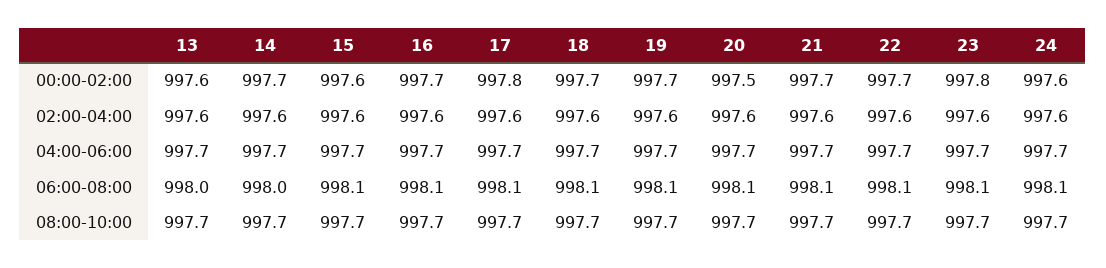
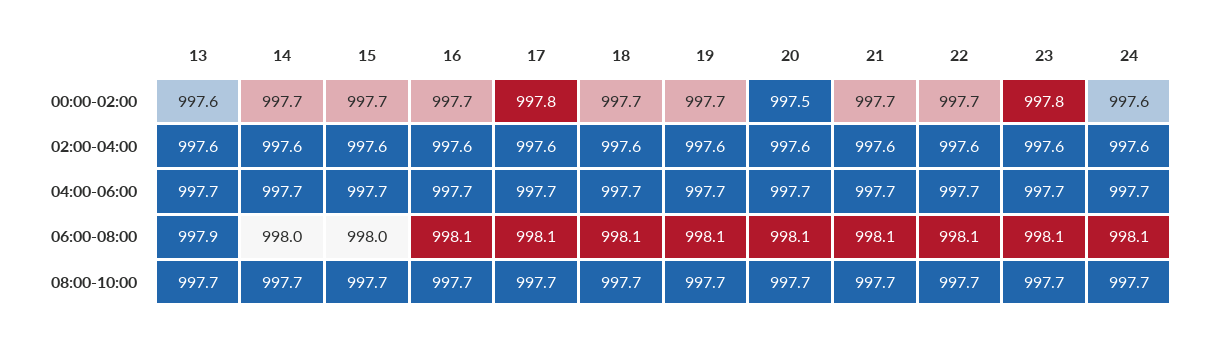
15, 00:00-02:00: 997.6 -> 997.7
13, 06:00-08:00: 998 -> 997.9
15, 06:00-08:00: 998.1 -> 998

